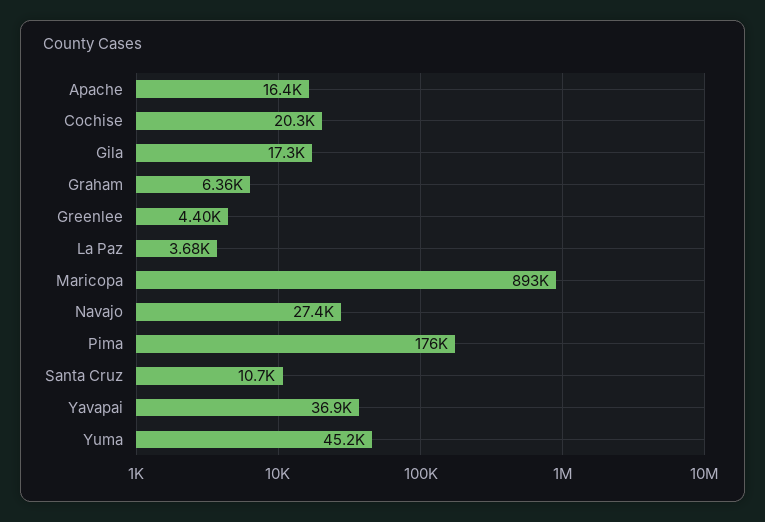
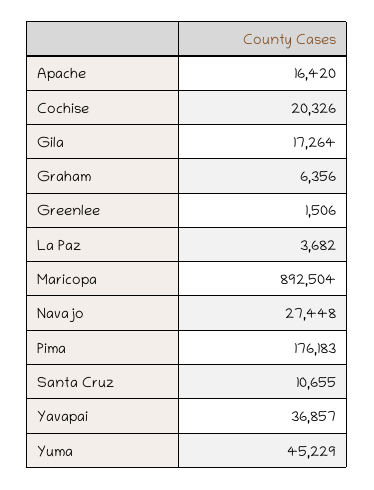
Greenlee: 4400 -> 1506

